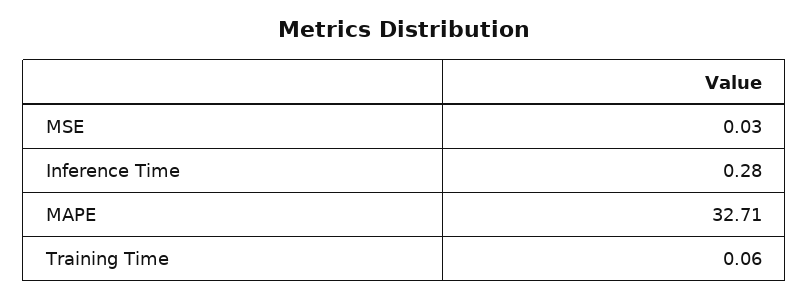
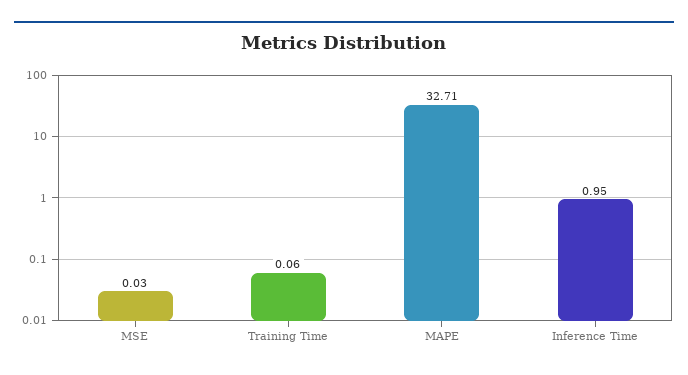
Inference Time: 0.28 -> 0.95

